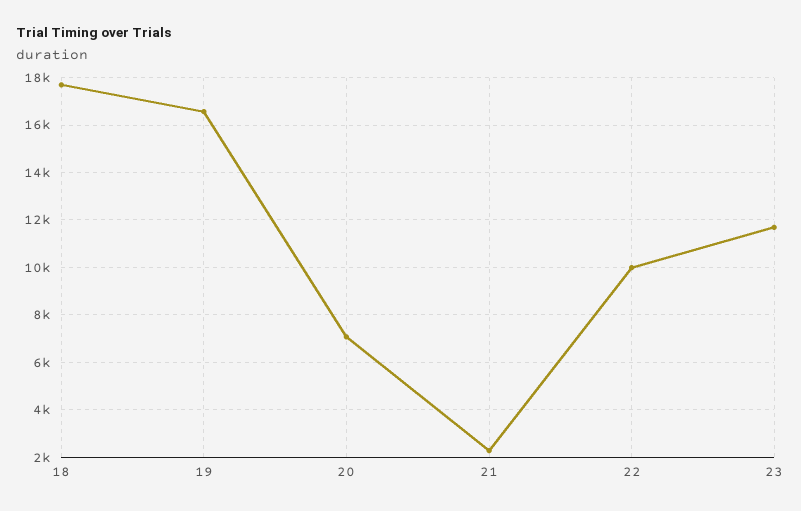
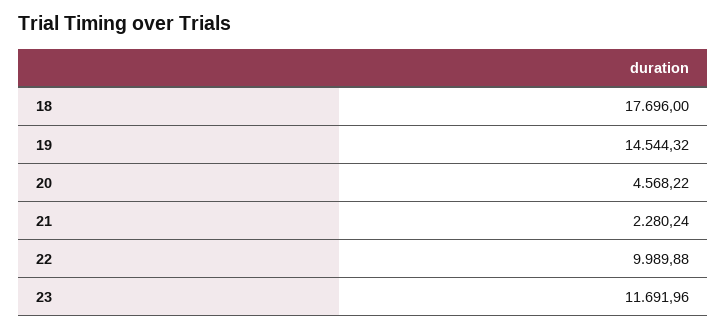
19: 16500 -> 14544.32
20: 7000 -> 4568.22

